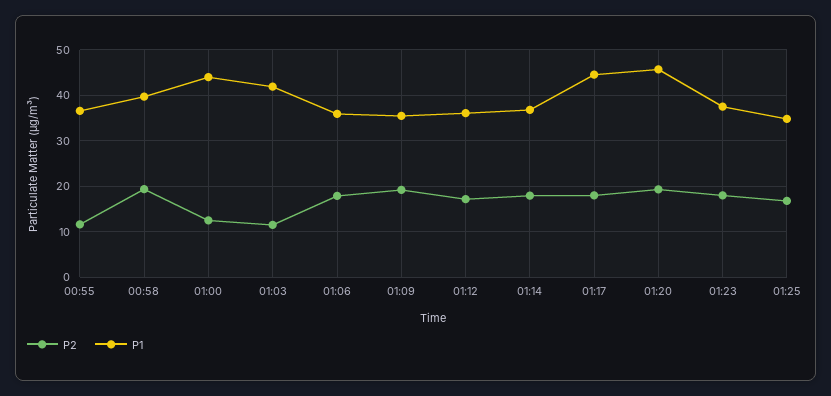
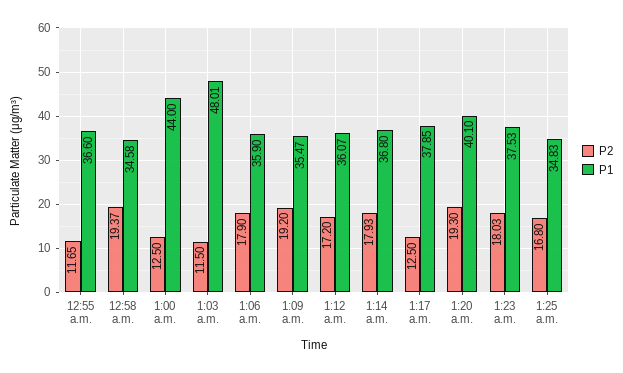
P1, 00:58: 40 -> 34.58
P1, 01:03: 42 -> 48.01
P2, 01:17: 18 -> 12.5
P1, 01:17: 44 -> 37.85
P1, 01:20: 46 -> 40.1

